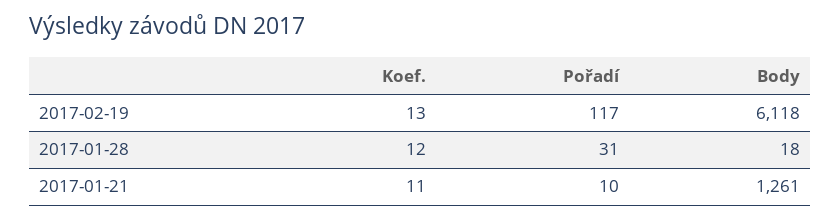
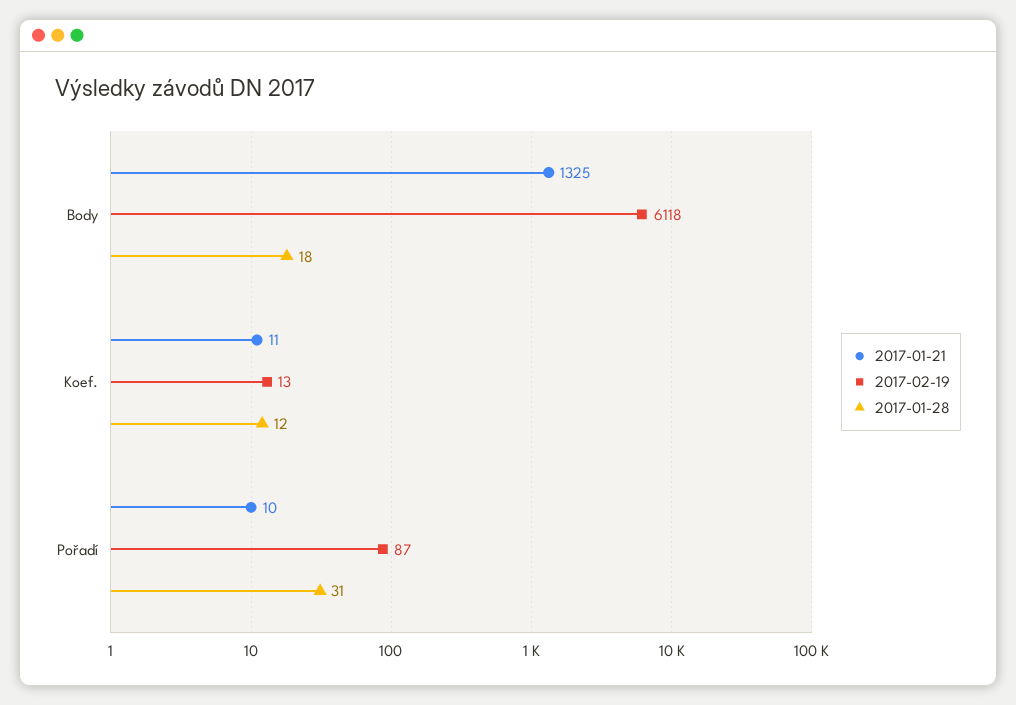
2017-02-19, Pořadí: 117 -> 87
2017-01-21, Body: 1261 -> 1325

